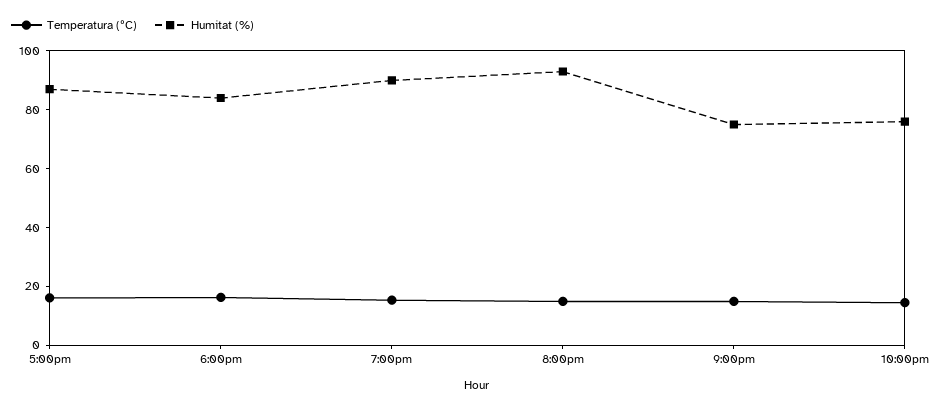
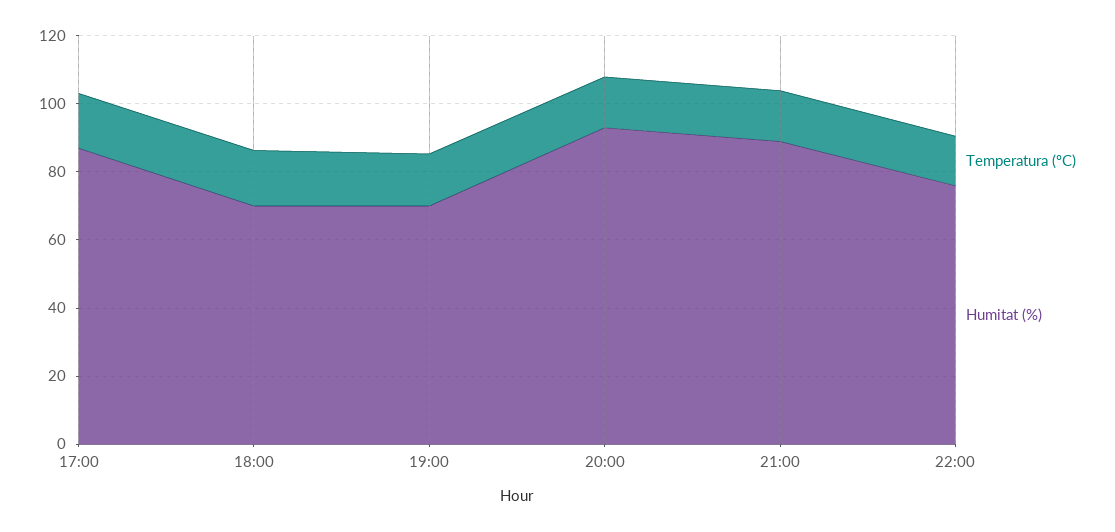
Humitat (%), 6:00pm: 85 -> 70
Humitat (%), 7:00pm: 90 -> 70
Humitat (%), 9:00pm: 75 -> 90

